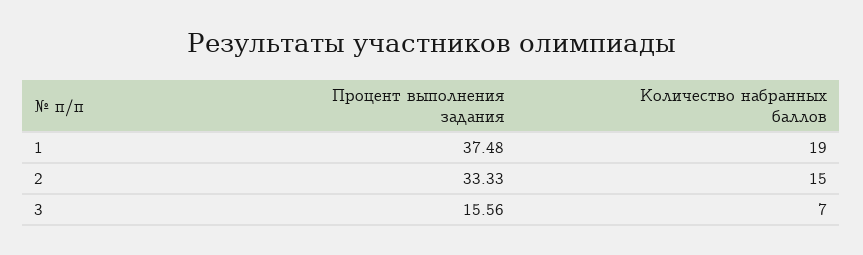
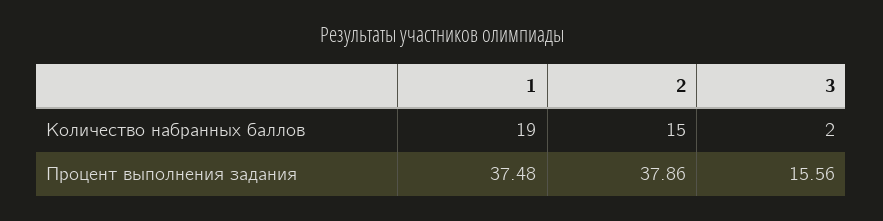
Процент выполнения задания, 2: 33.33 -> 37.86
Количество набранных баллов, 3: 7 -> 2

